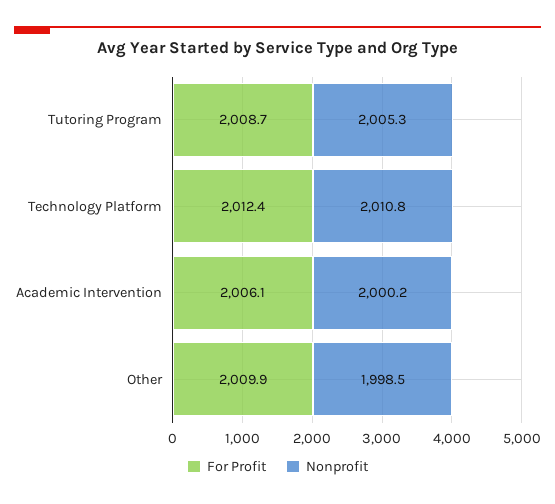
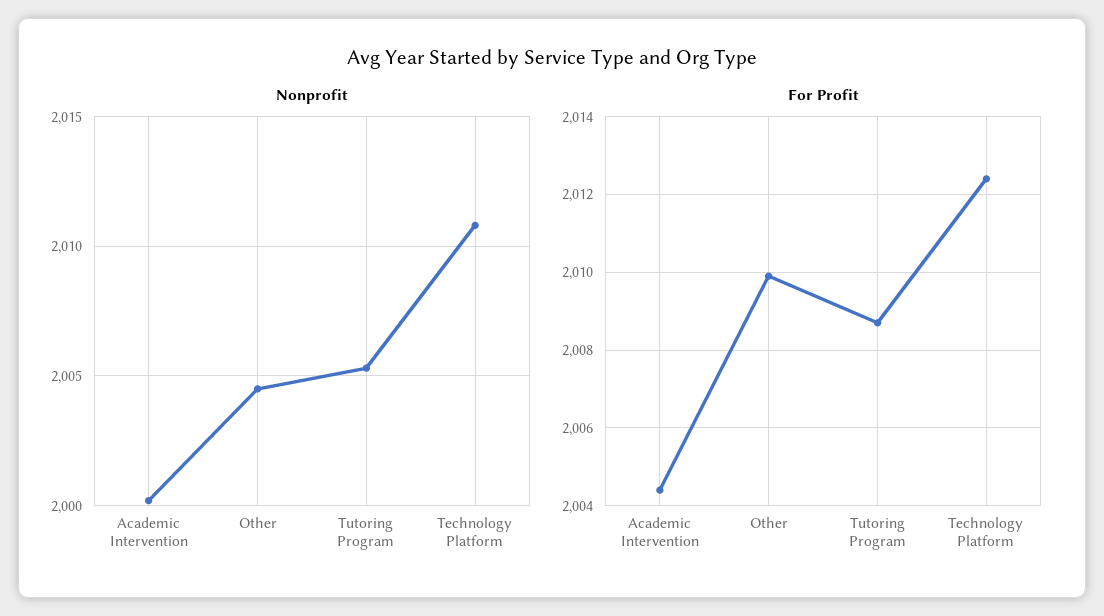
For Profit, Academic Intervention: 2006.1 -> 2004.5
Nonprofit, Other: 1998.5 -> 2004.5

